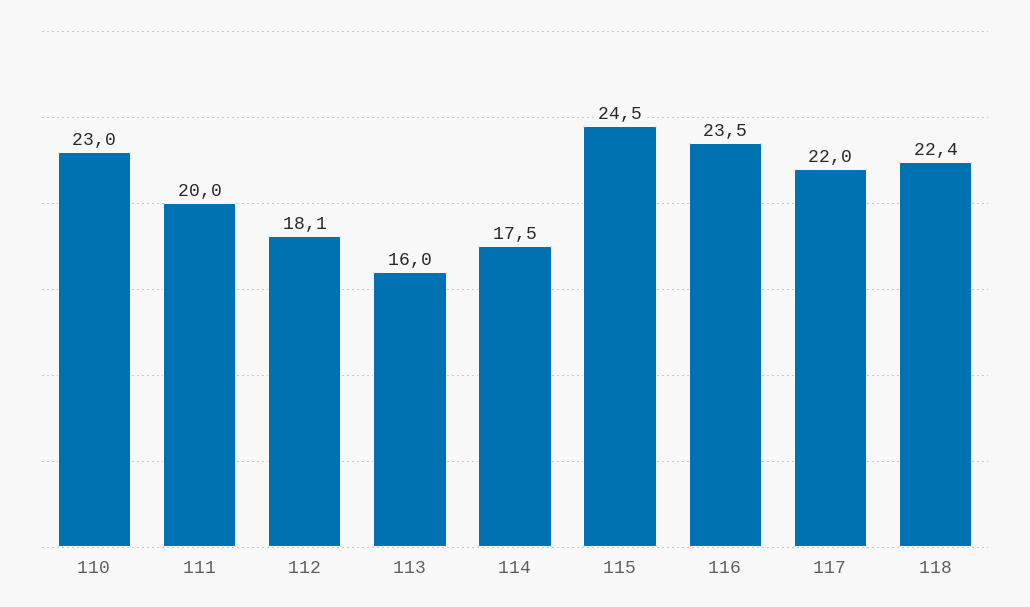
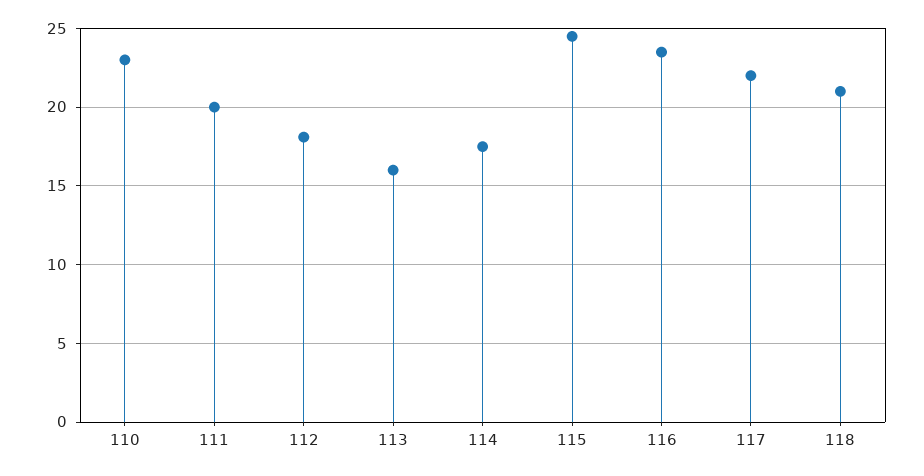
118: 22.4 -> 21

